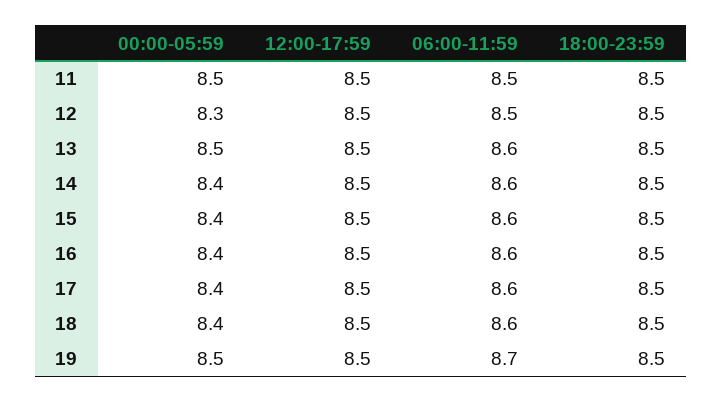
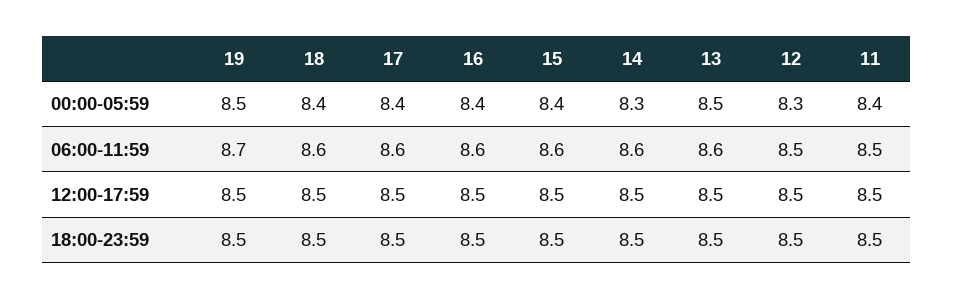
00:00-05:59, 11: 8.5 -> 8.4
00:00-05:59, 14: 8.4 -> 8.3

